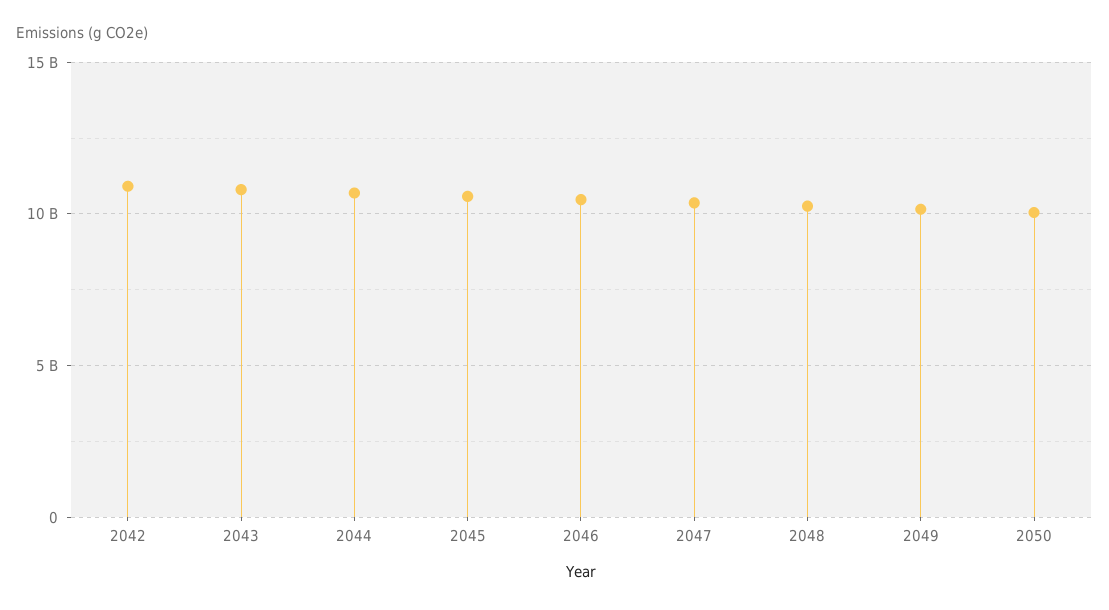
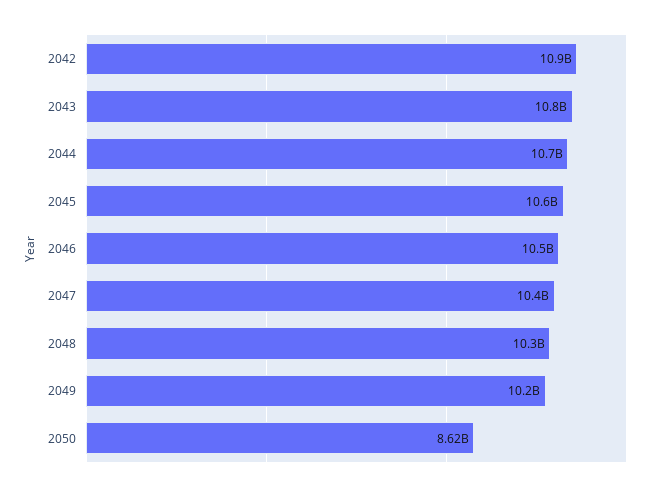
2050: 10000000000 -> 8620000000

